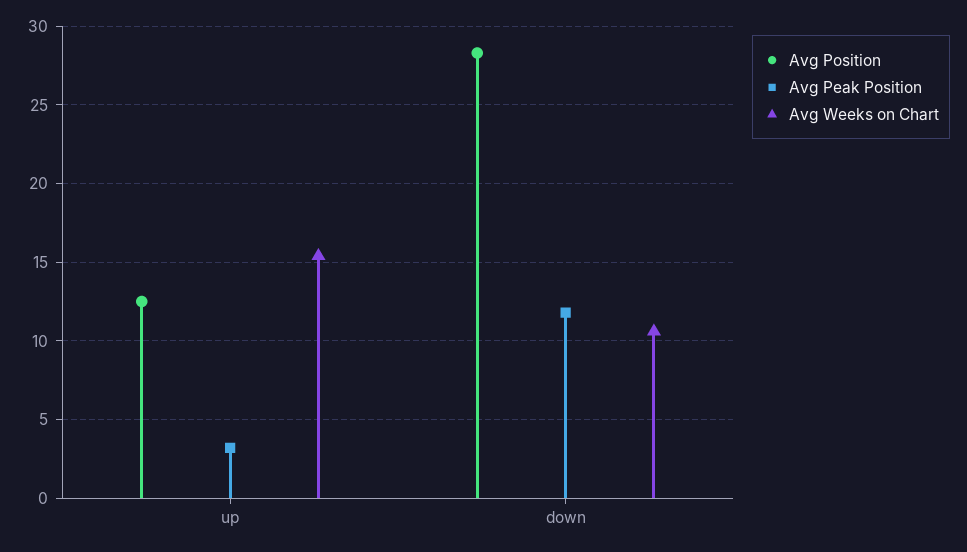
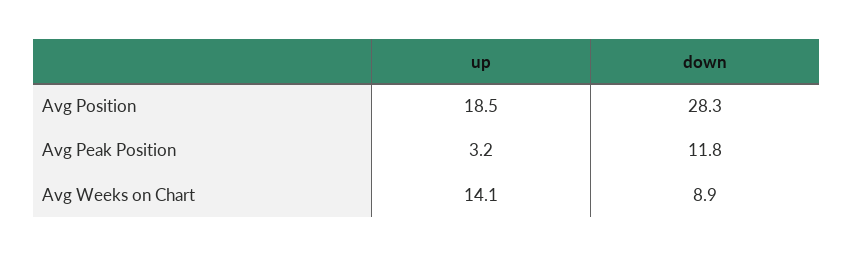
Avg Position, up: 12.5 -> 18.5
Avg Weeks on Chart, up: 15.5 -> 14.1
Avg Weeks on Chart, down: 10.5 -> 8.9

